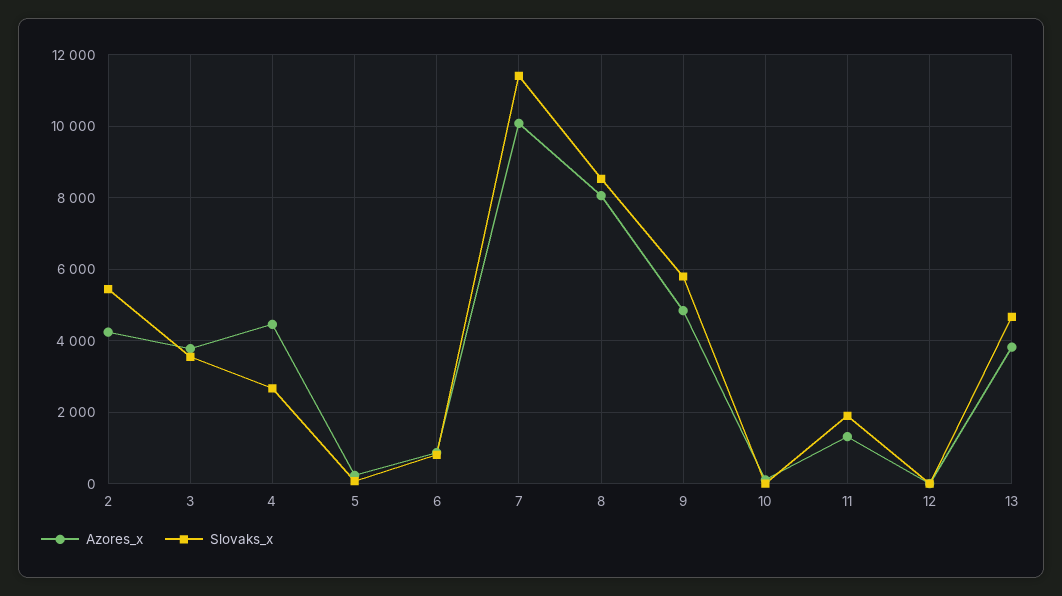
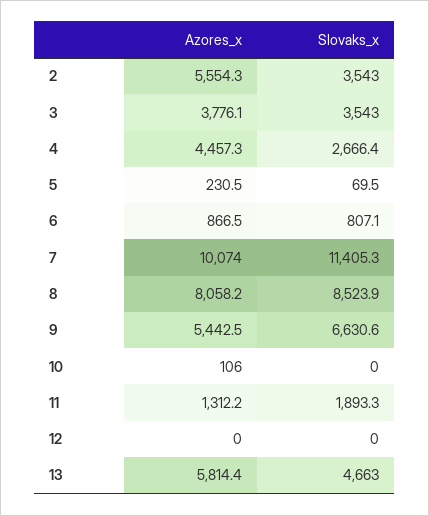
Azores_x, 2: 4200 -> 5554.3
Slovaks_x, 2: 5400 -> 3543
Azores_x, 9: 4800 -> 5442.5
Slovaks_x, 9: 5800 -> 6630.6
Azores_x, 13: 3800 -> 5814.4

